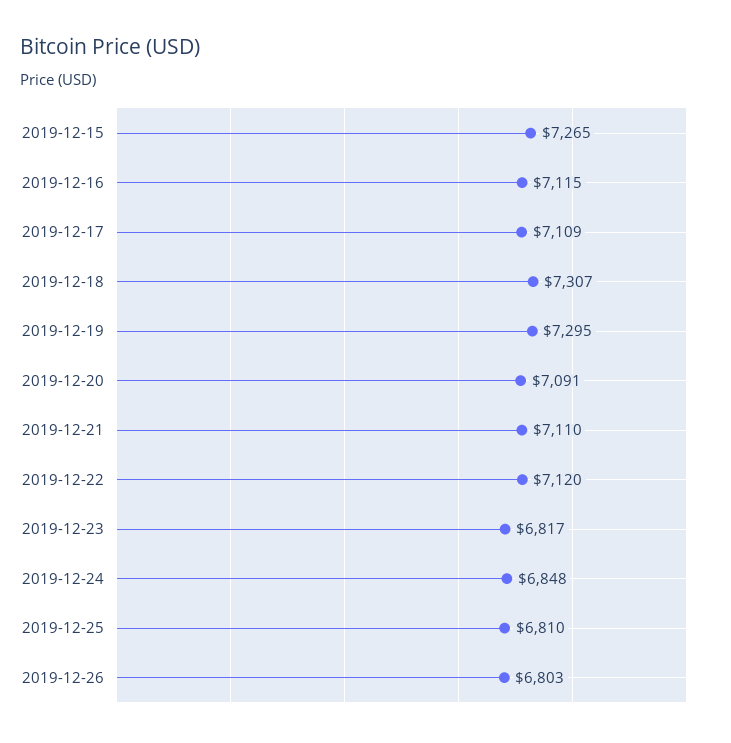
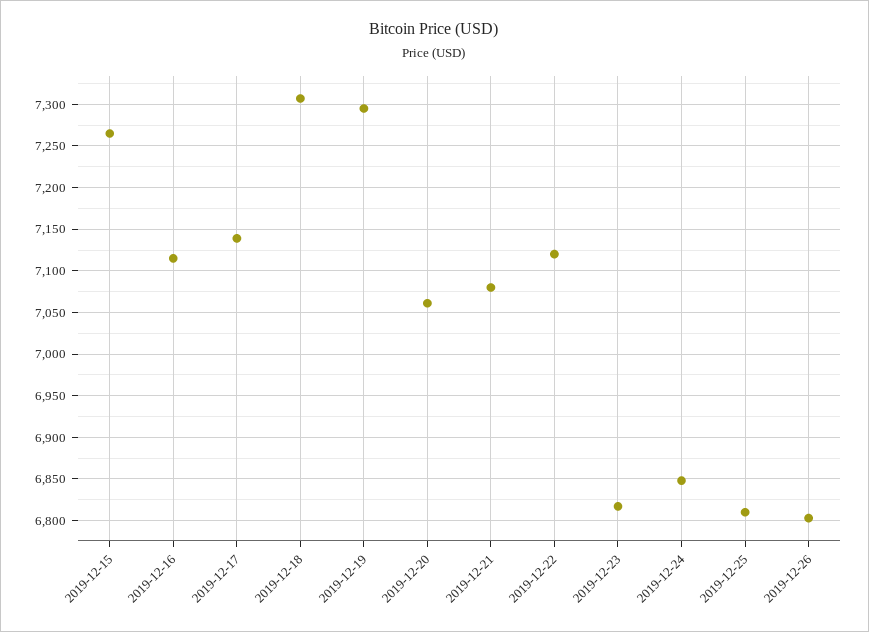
2019-12-17: 7109 -> 7140
2019-12-20: 7091 -> 7060
2019-12-21: 7110 -> 7080

